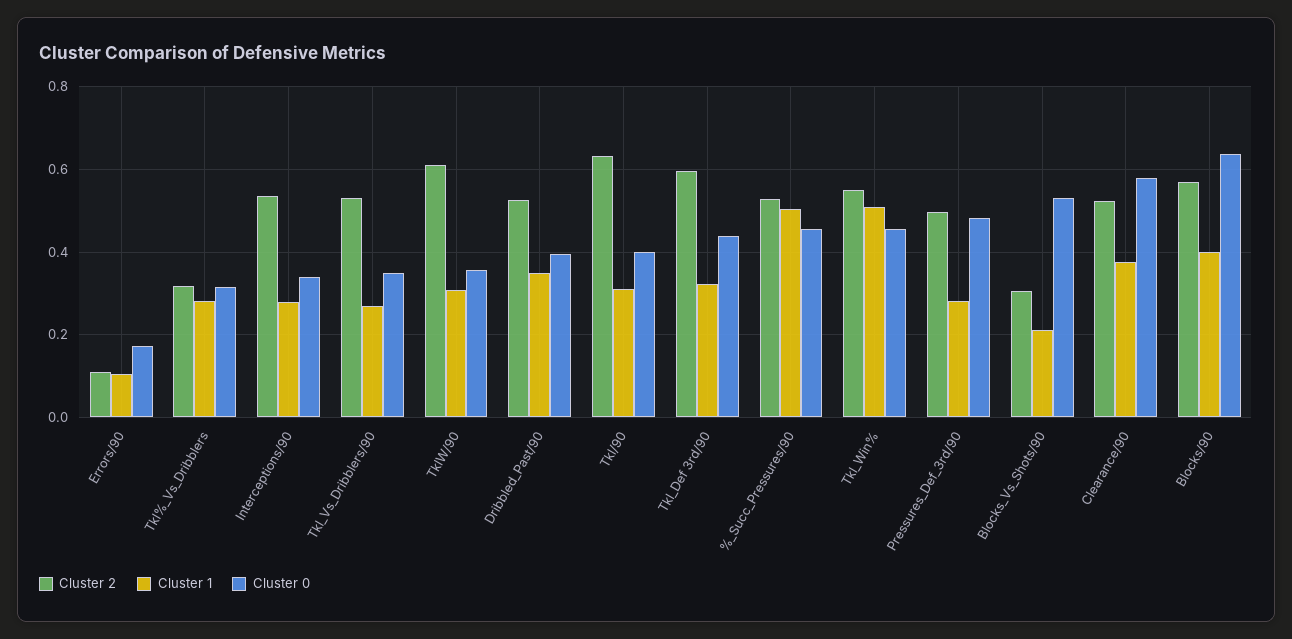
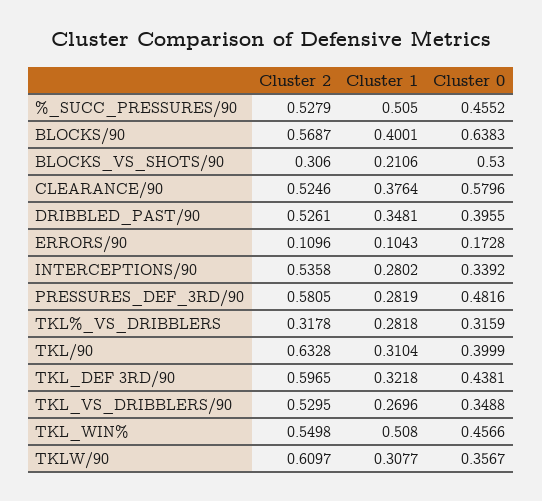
Cluster 2, Pressures_Def_3rd/90: 0.5 -> 0.5805

